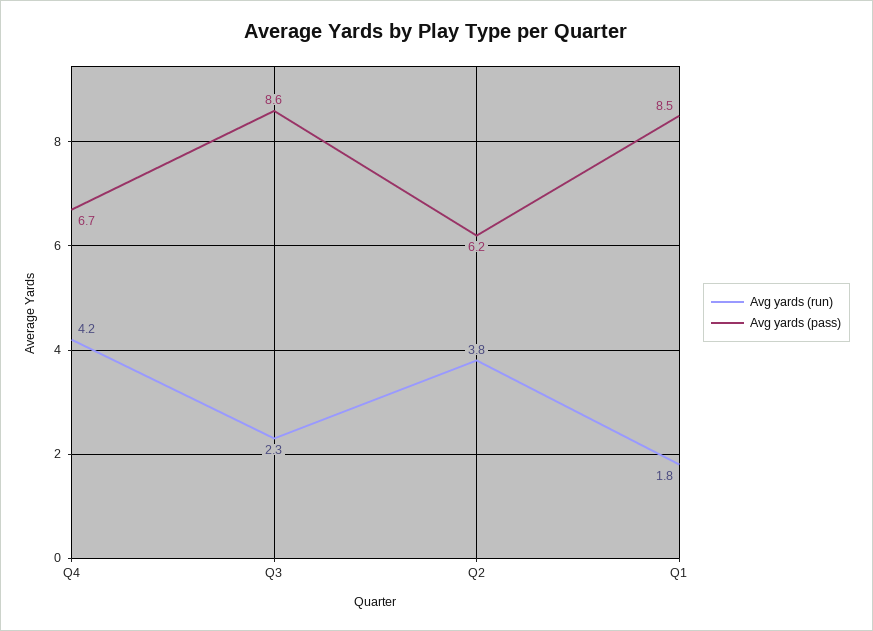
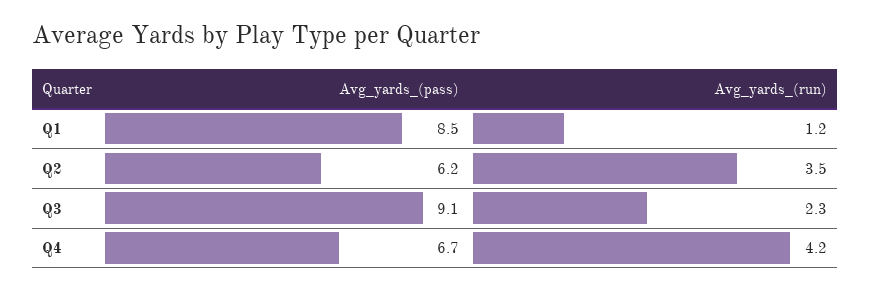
Avg yards (pass), Q3: 8.6 -> 9.1
Avg yards (run), Q2: 3.8 -> 3.5
Avg yards (run), Q1: 1.8 -> 1.2

